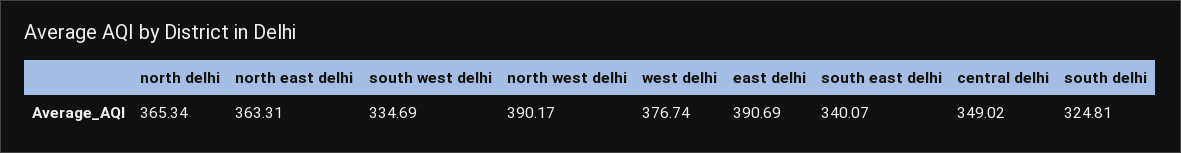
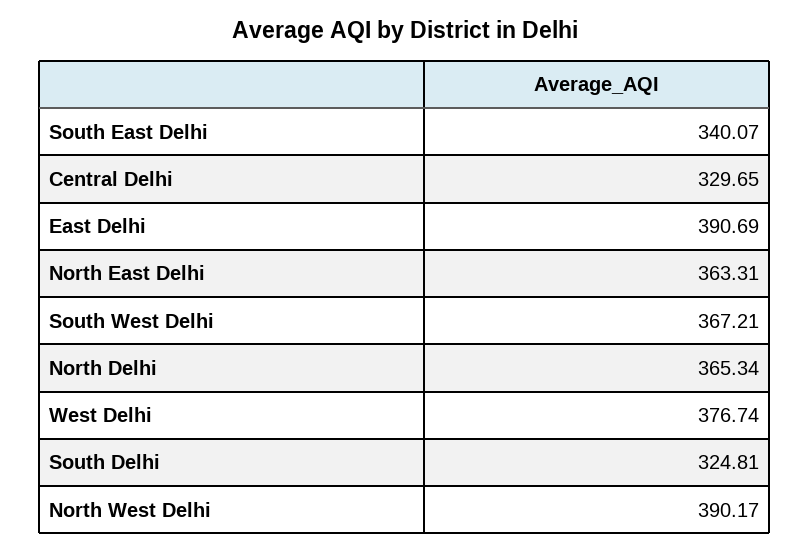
south west delhi: 334.69 -> 367.21
central delhi: 349.02 -> 329.65

